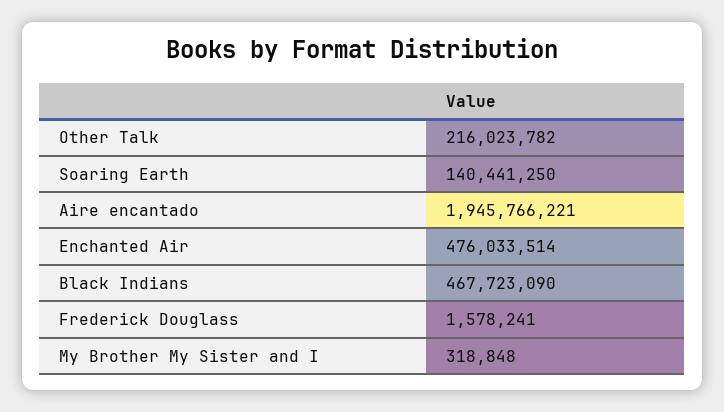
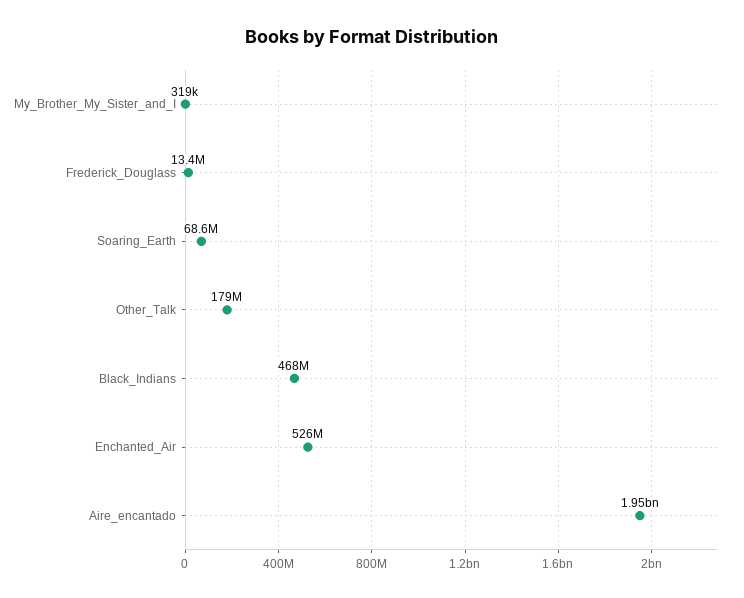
Other Talk: 216023782 -> 179000000
Soaring Earth: 140441250 -> 68600000
Enchanted Air: 476033514 -> 526000000
Frederick Douglass: 1578241 -> 13400000

